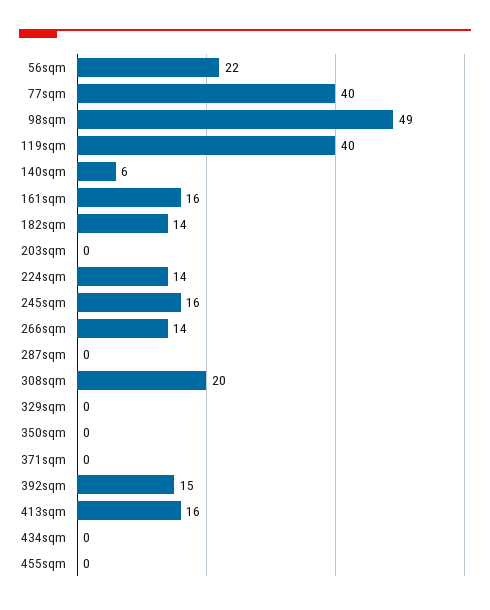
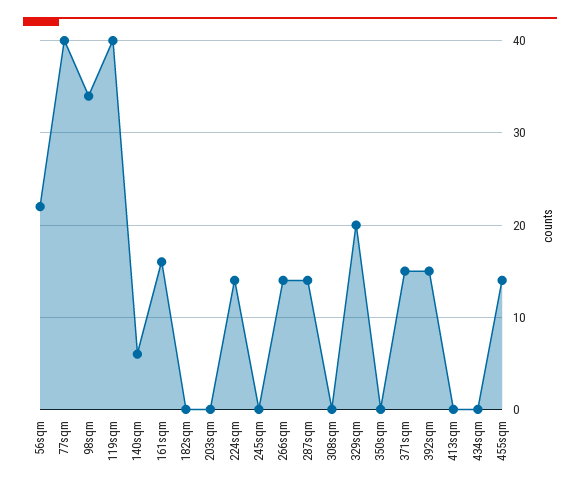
98sqm: 49 -> 34
182sqm: 14 -> 0
245sqm: 16 -> 0
287sqm: 0 -> 14
308sqm: 20 -> 0
329sqm: 0 -> 20
371sqm: 0 -> 15
413sqm: 16 -> 0
455sqm: 0 -> 14

